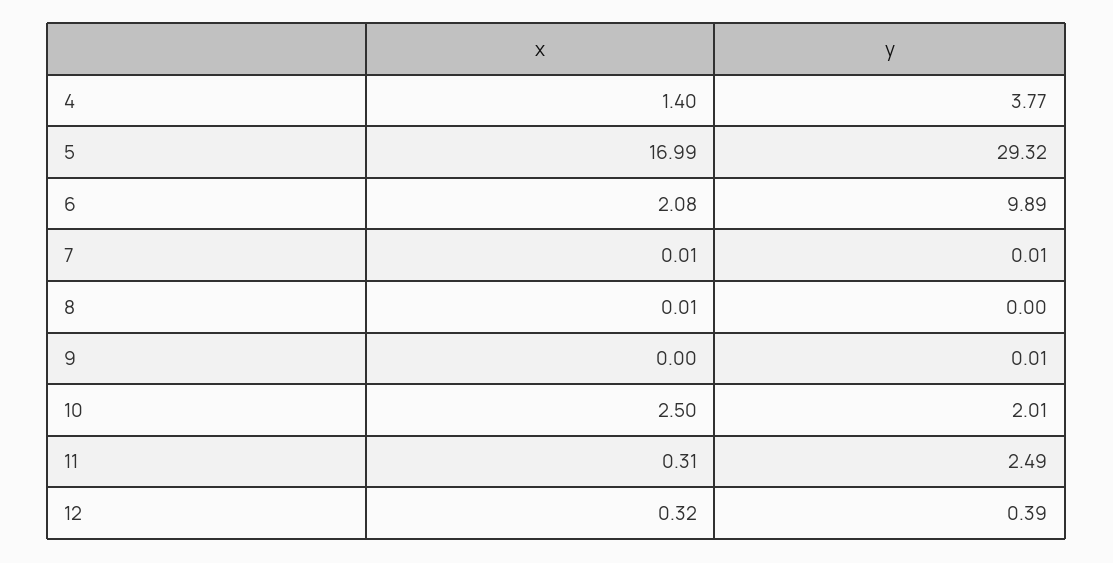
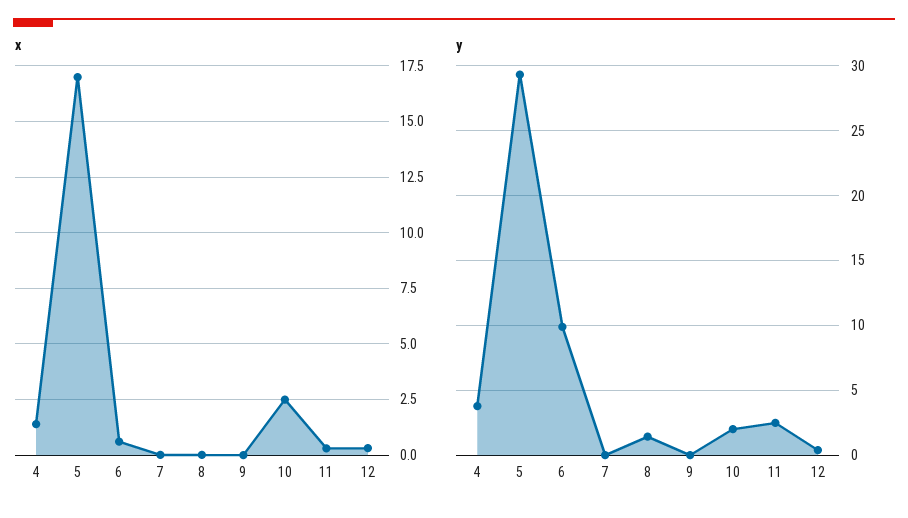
x, 6: 2.08 -> 0.5
y, 8: 0 -> 1.5

